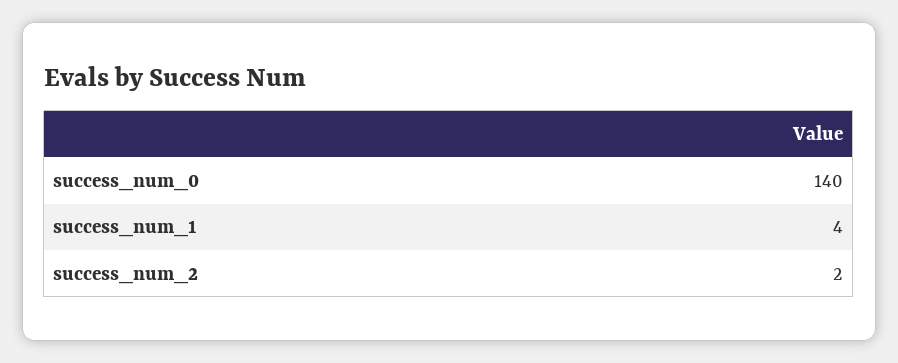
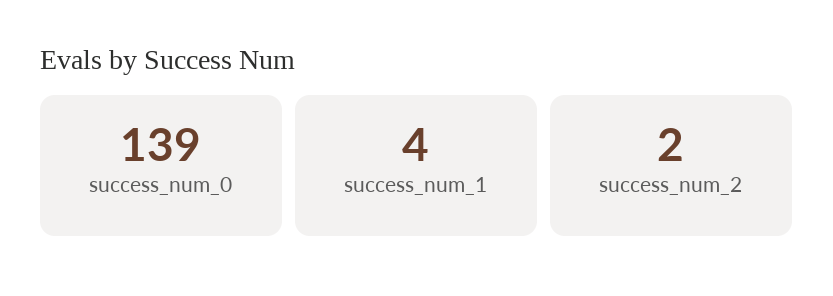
success_num_0: 140 -> 139

